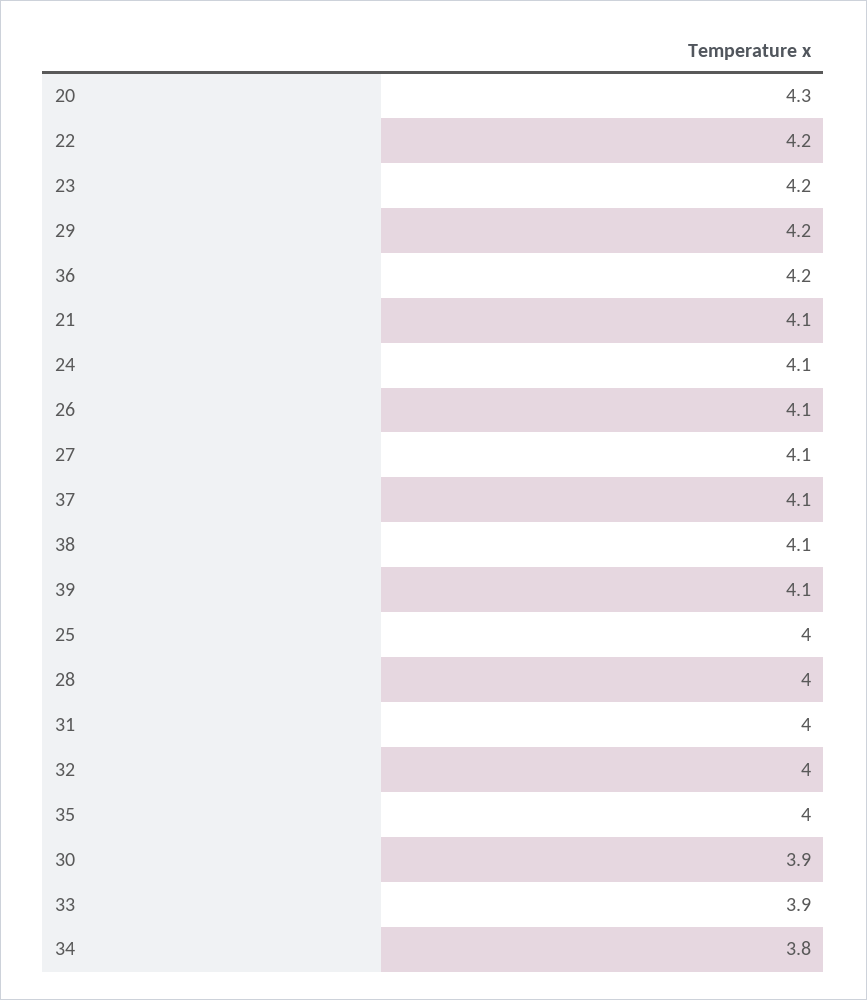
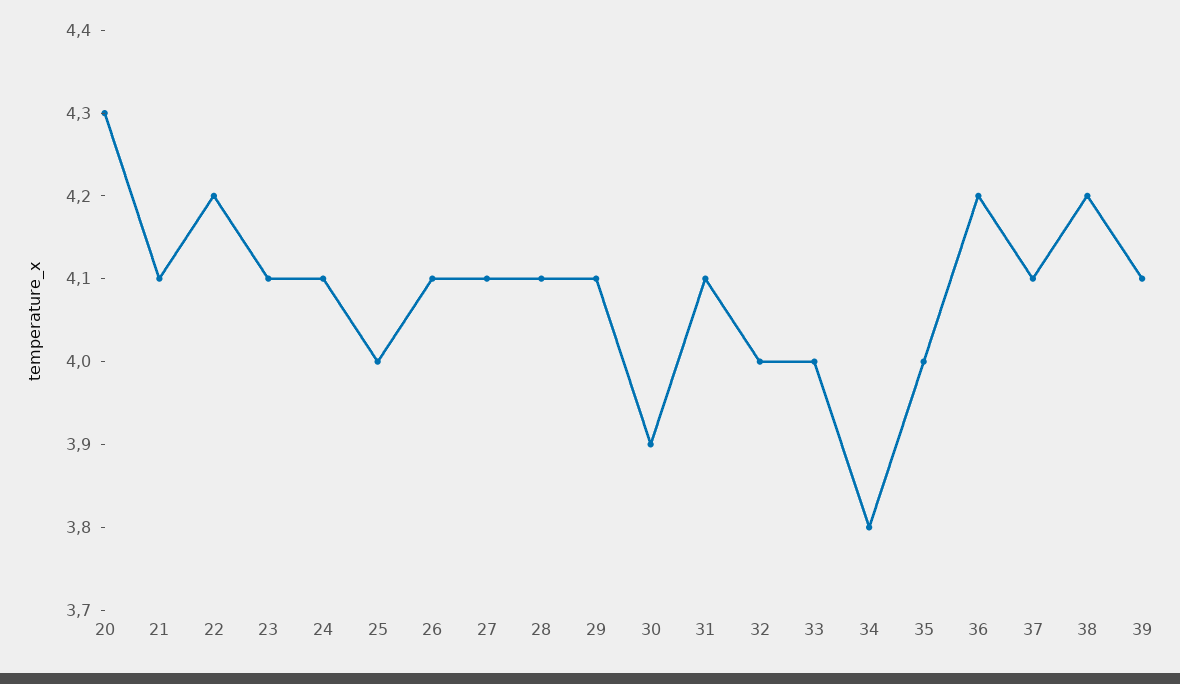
23: 4.2 -> 4.1
29: 4.2 -> 4.1
38: 4.1 -> 4.2
28: 4 -> 4.1
31: 4 -> 4.1
33: 3.9 -> 4

